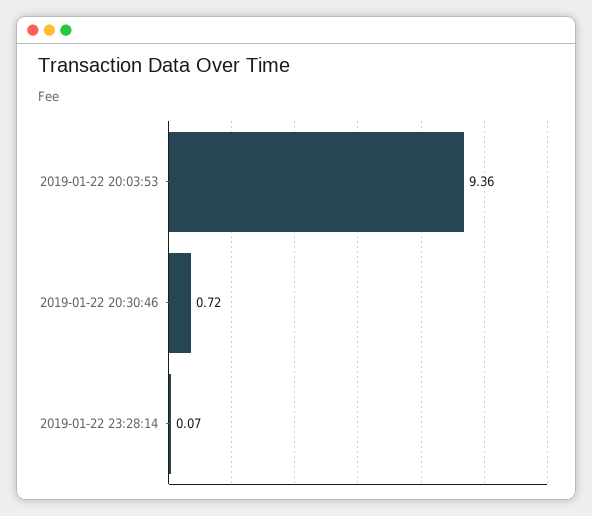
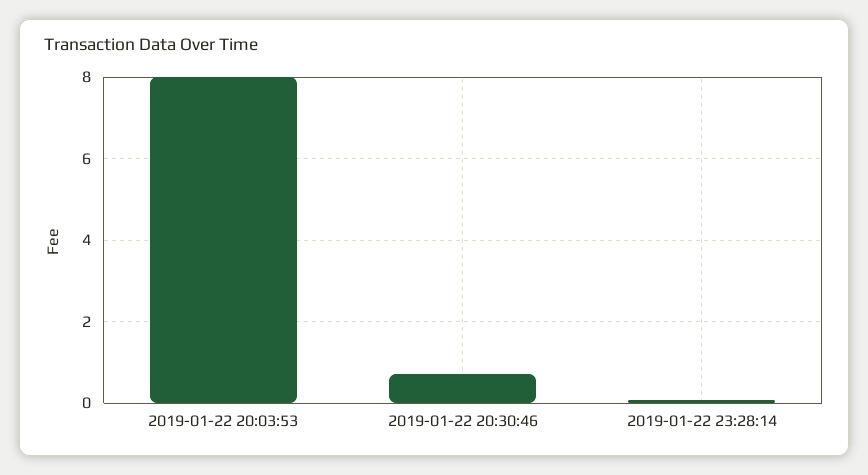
2019-01-22 20:03:53: 9.36 -> 8

